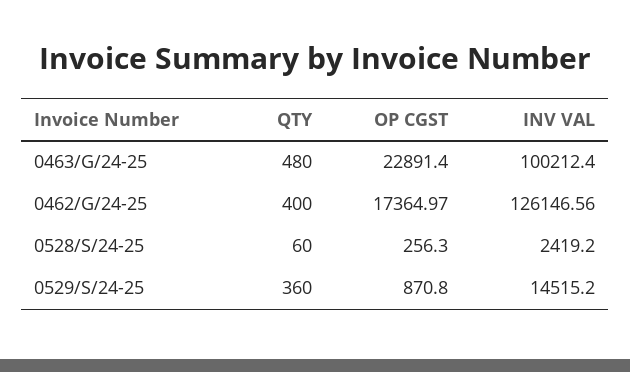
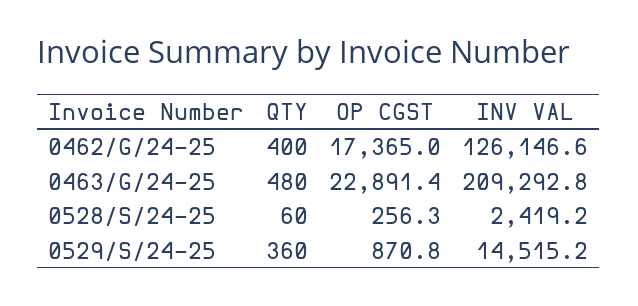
INV VAL, 0463/G/24-25: 100212.4 -> 209292.8

